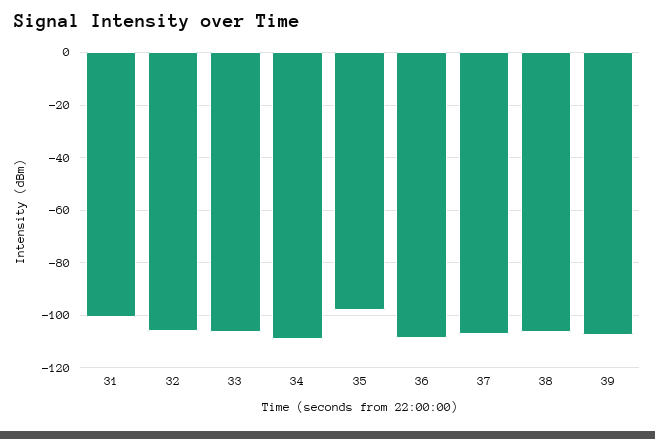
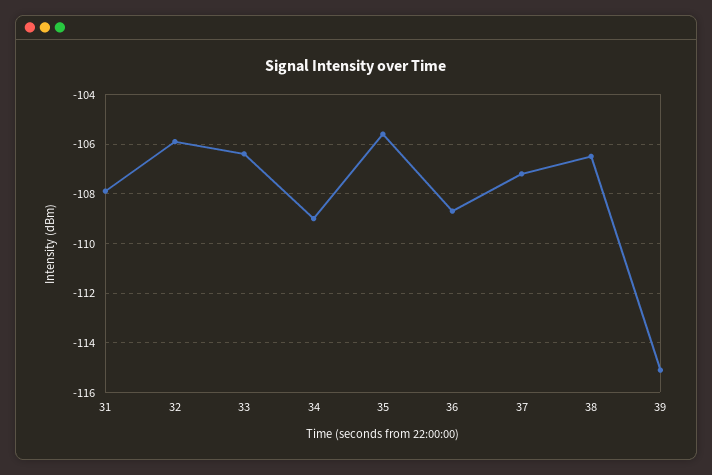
31: -100 -> -108
35: -97.5 -> -105.5
39: -107.5 -> -115

